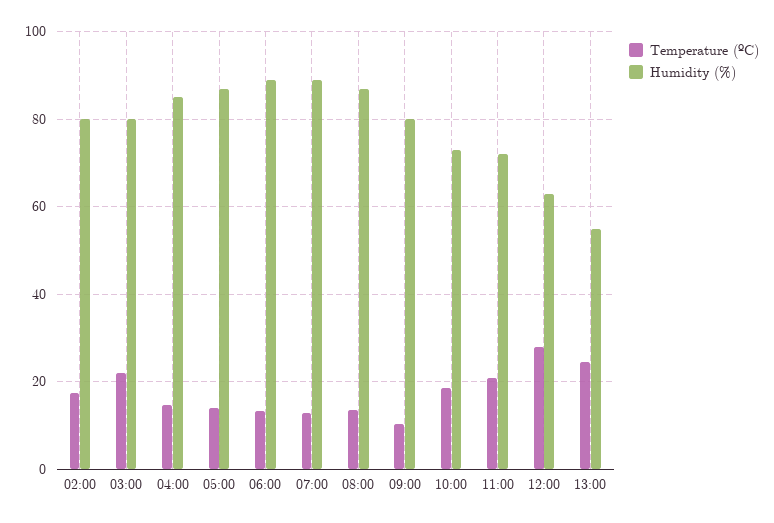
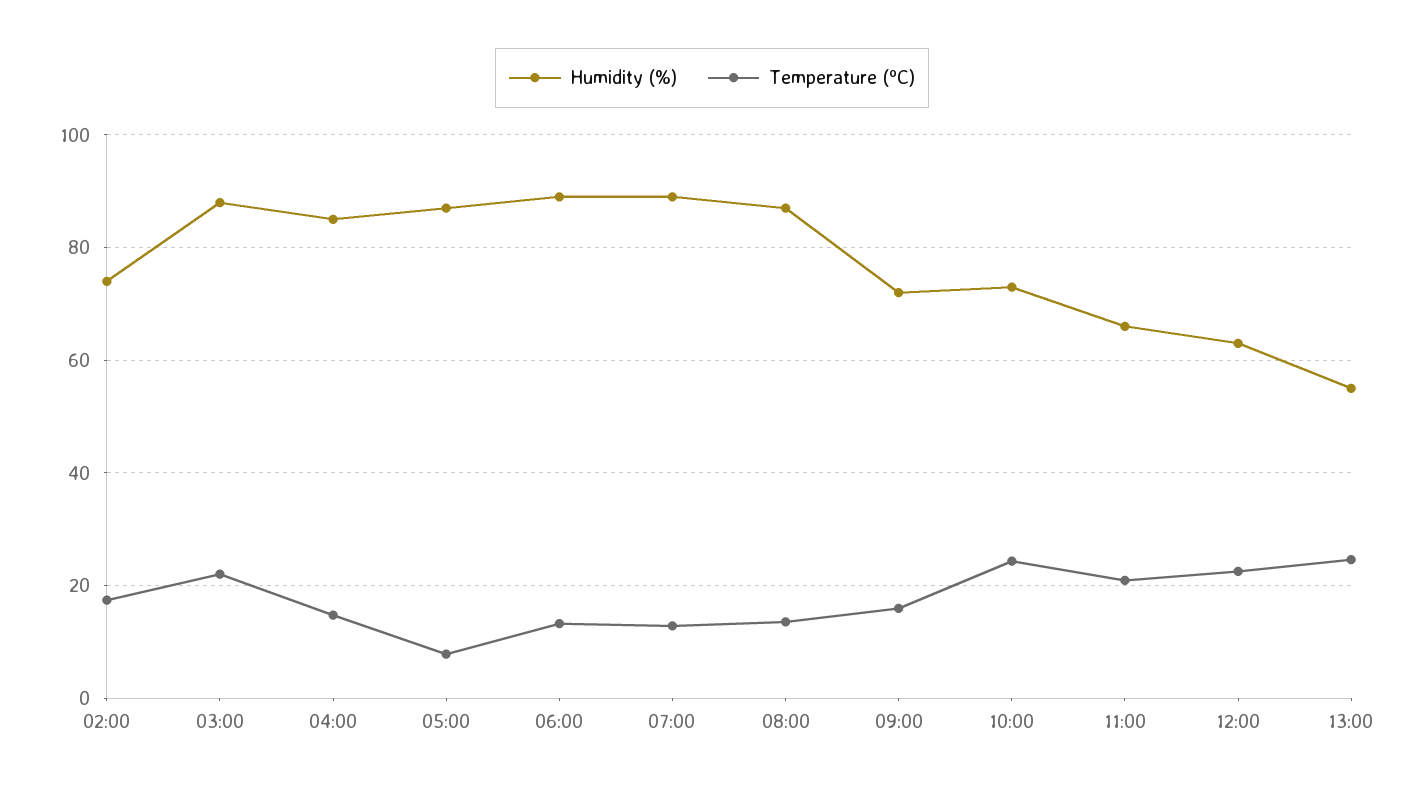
Humidity (%), 02:00: 80 -> 74
Humidity (%), 03:00: 80 -> 88
Temperature (ºC), 05:00: 14 -> 8
Temperature (ºC), 09:00: 10 -> 16
Humidity (%), 09:00: 80 -> 72
Temperature (ºC), 10:00: 18 -> 24
Humidity (%), 11:00: 72 -> 66
Temperature (ºC), 12:00: 28 -> 22

